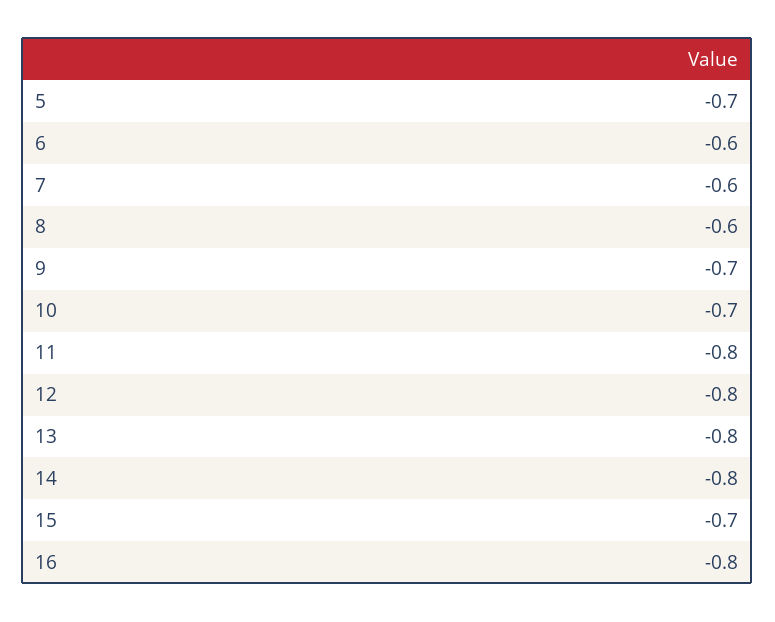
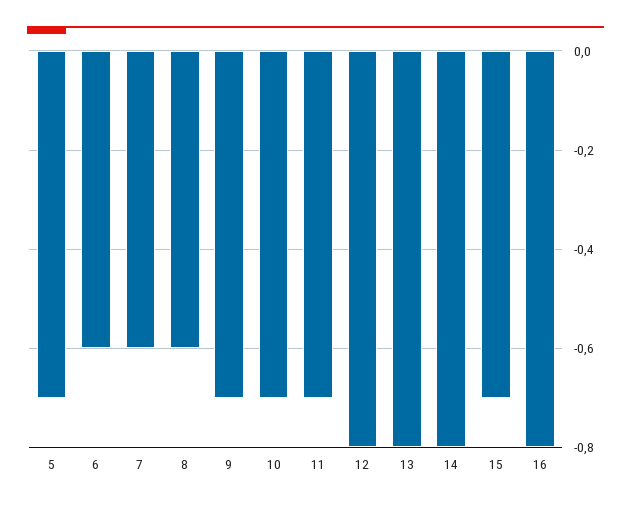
11: -0.8 -> -0.7

